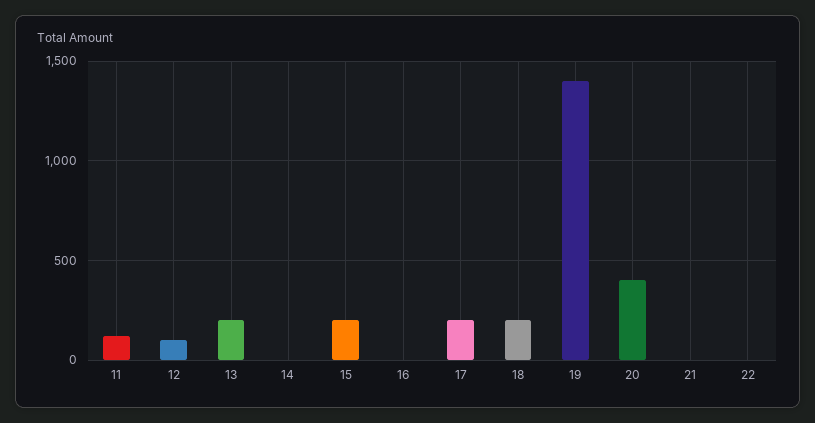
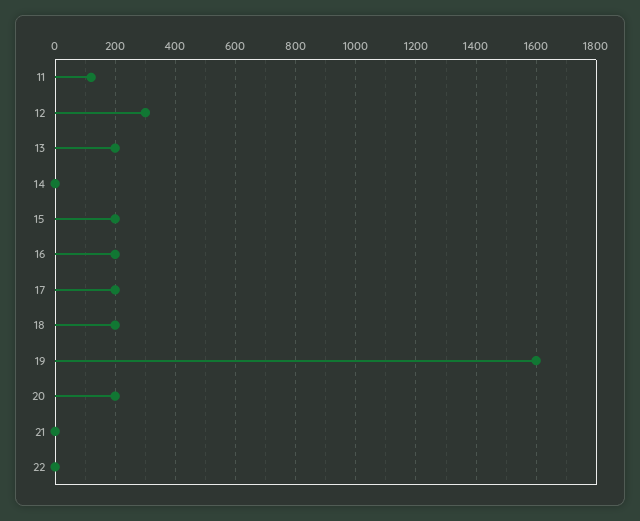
12: 100 -> 300
16: 0 -> 200
19: 1400 -> 1600
20: 400 -> 200

